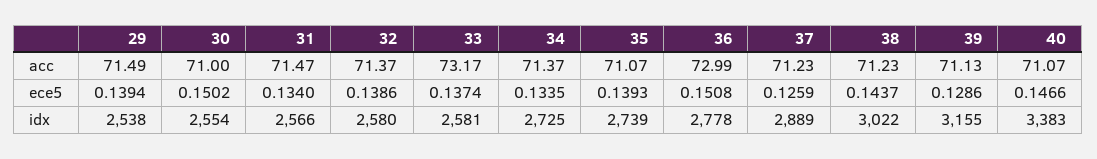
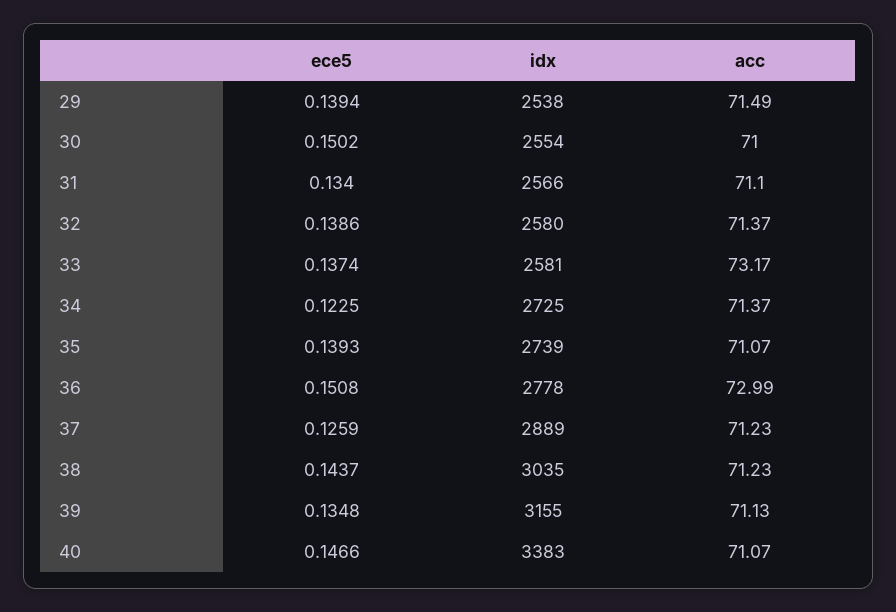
31, acc: 71.47 -> 71.1
34, ece5: 0.1335 -> 0.1225
39, ece5: 0.1286 -> 0.1348
38, idx: 3022 -> 3035

